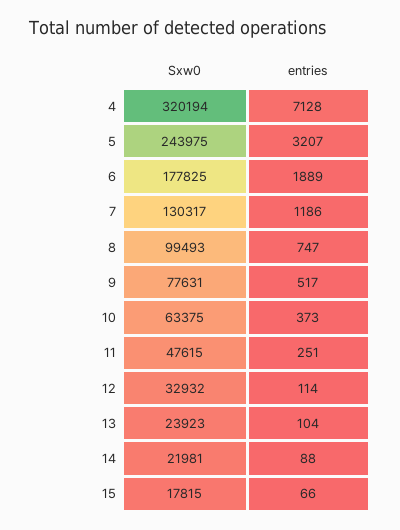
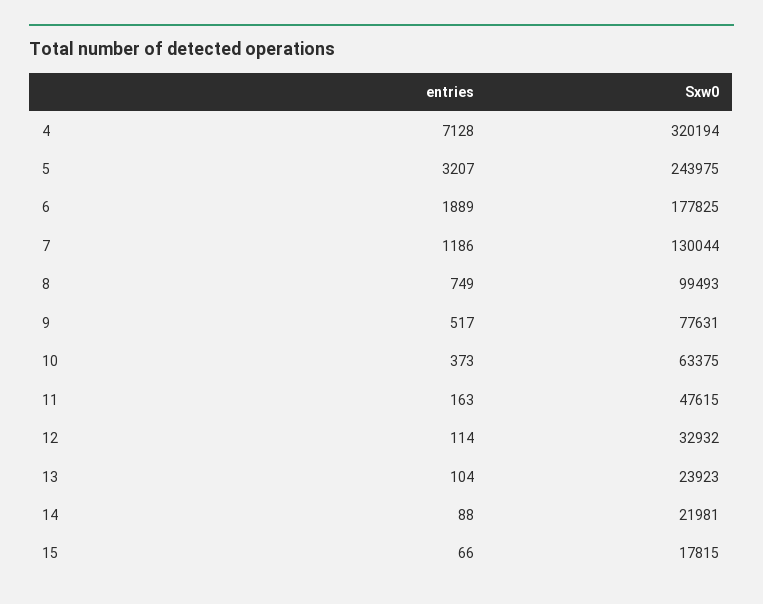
Sxw0, 7: 130317 -> 130044
entries, 8: 747 -> 749
entries, 11: 251 -> 163

